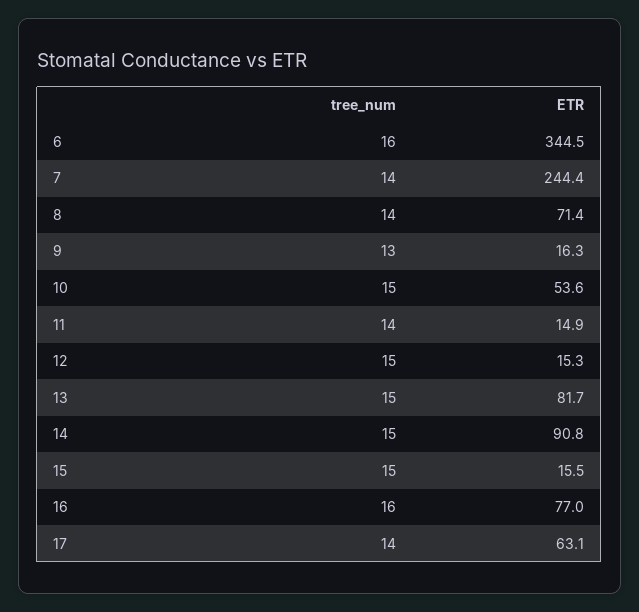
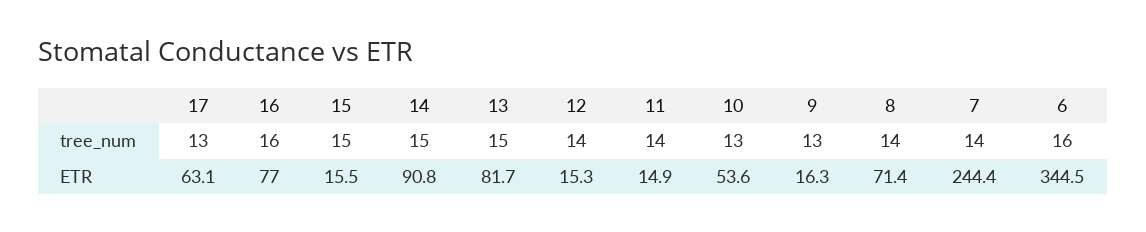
tree_num, 10: 15 -> 13
tree_num, 12: 15 -> 14
tree_num, 17: 14 -> 13

